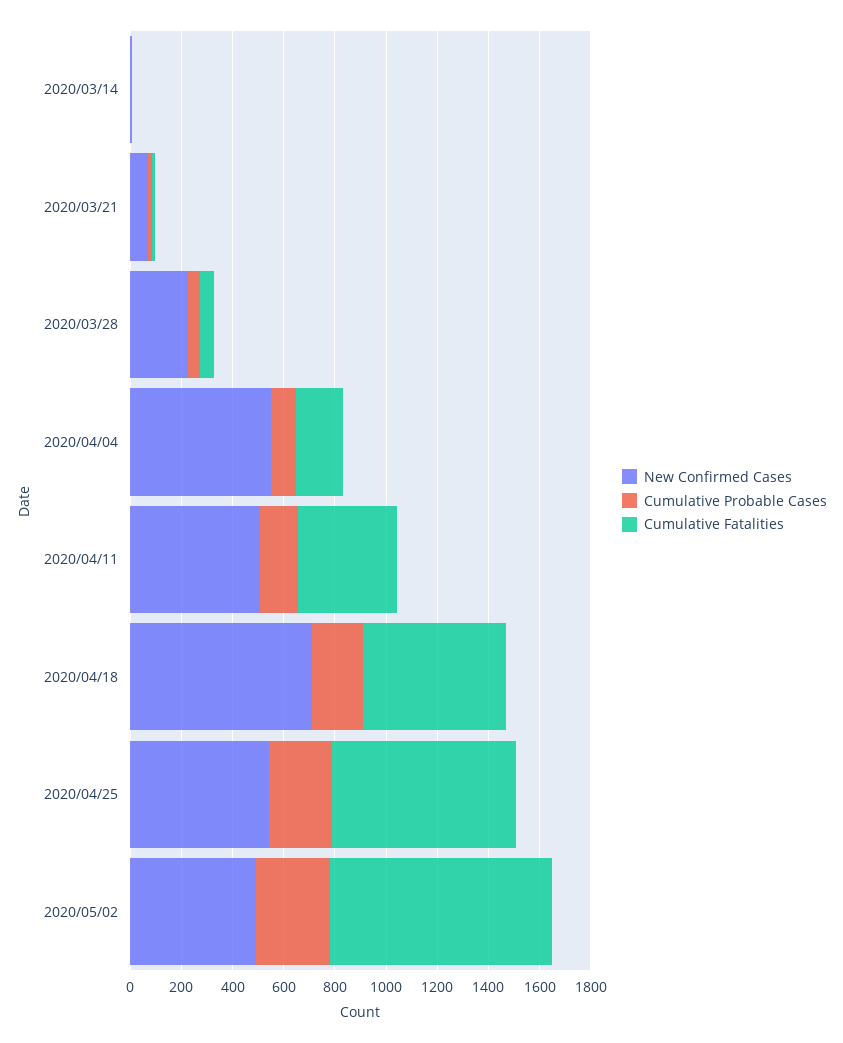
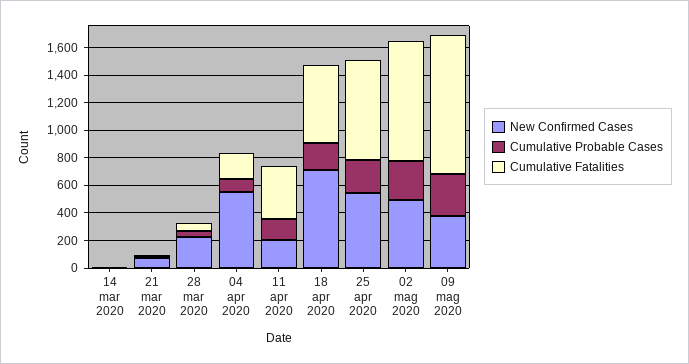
New Confirmed Cases, 2020/04/11: 500 -> 200
New Confirmed Cases, 09 mag 2020: none -> 400
Cumulative Probable Cases, 09 mag 2020: none -> 300
Cumulative Fatalities, 09 mag 2020: none -> 1000

